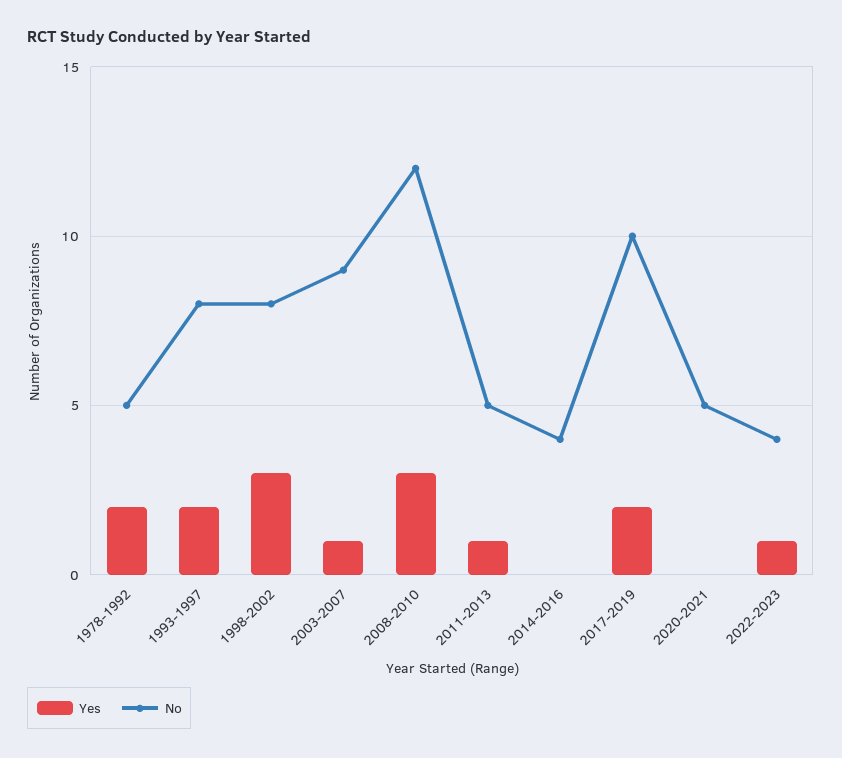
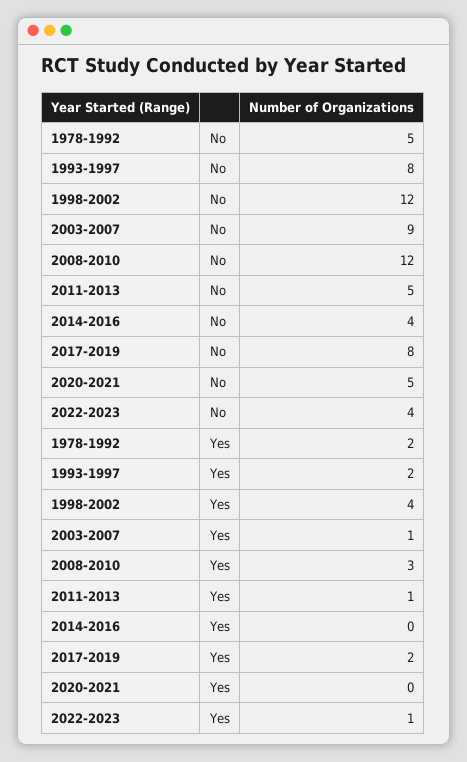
Yes, 1998-2002: 3 -> 4
No, 1998-2002: 8 -> 12
No, 2017-2019: 10 -> 8

